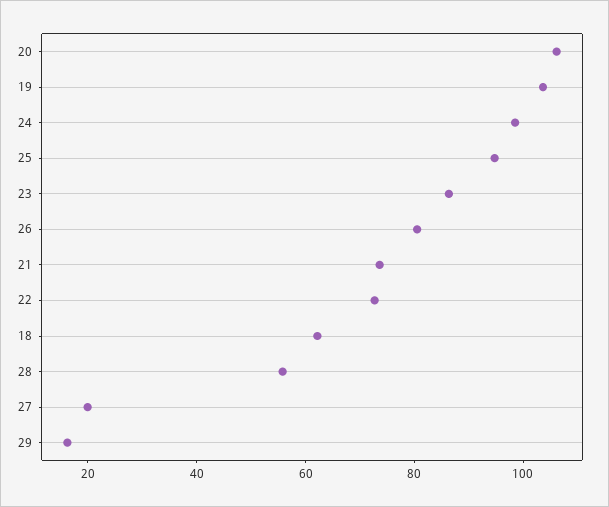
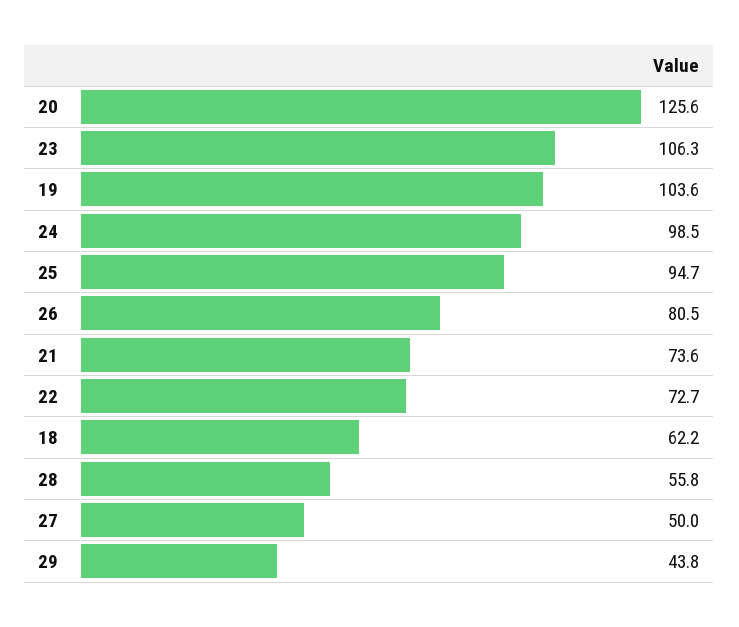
20: 105 -> 125.6
23: 85 -> 106.3
27: 20 -> 50
29: 15 -> 43.8

